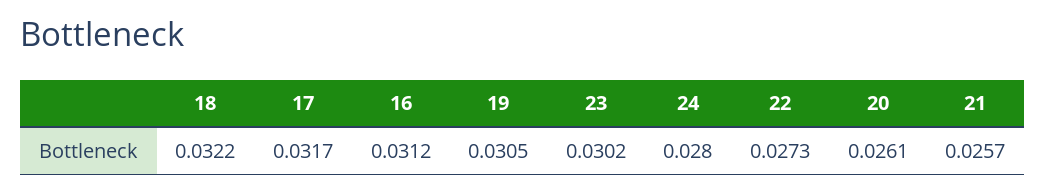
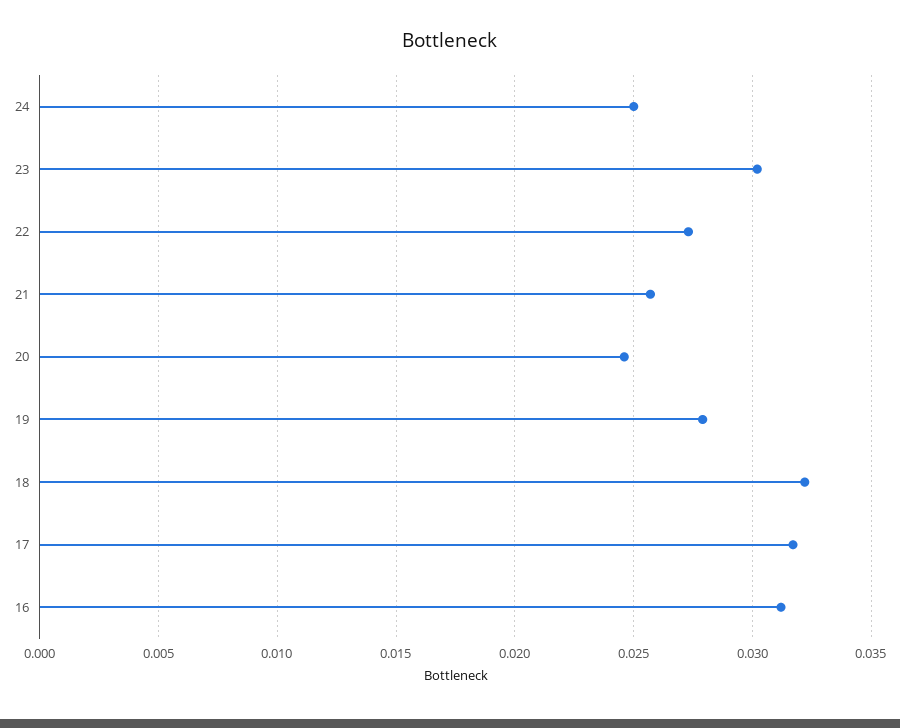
19: 0.0305 -> 0.028
24: 0.028 -> 0.025
20: 0.0261 -> 0.0245

